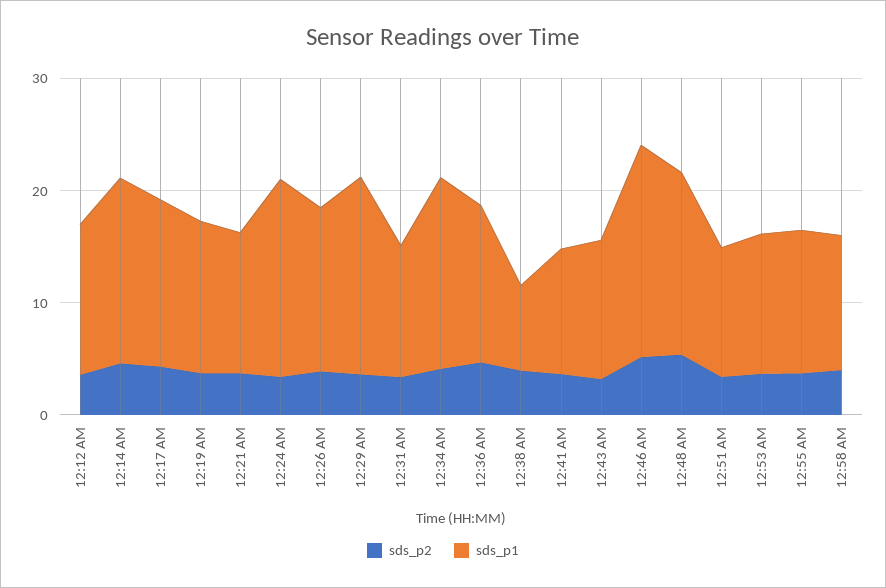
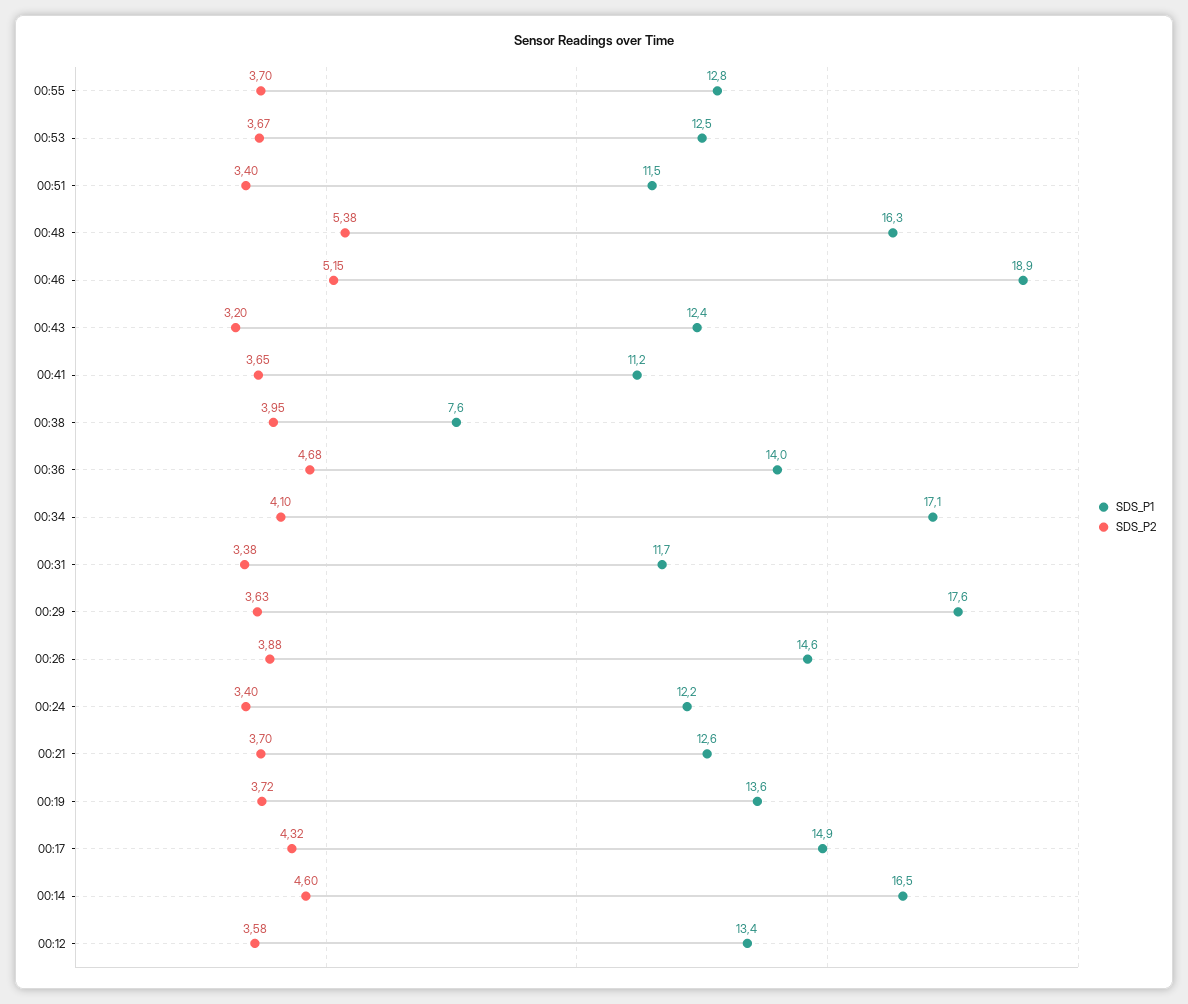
sds_p1, 12:24 AM: 18 -> 12.2
sds_p2, 12:58 AM: 4 -> none
sds_p1, 12:58 AM: 12 -> none

